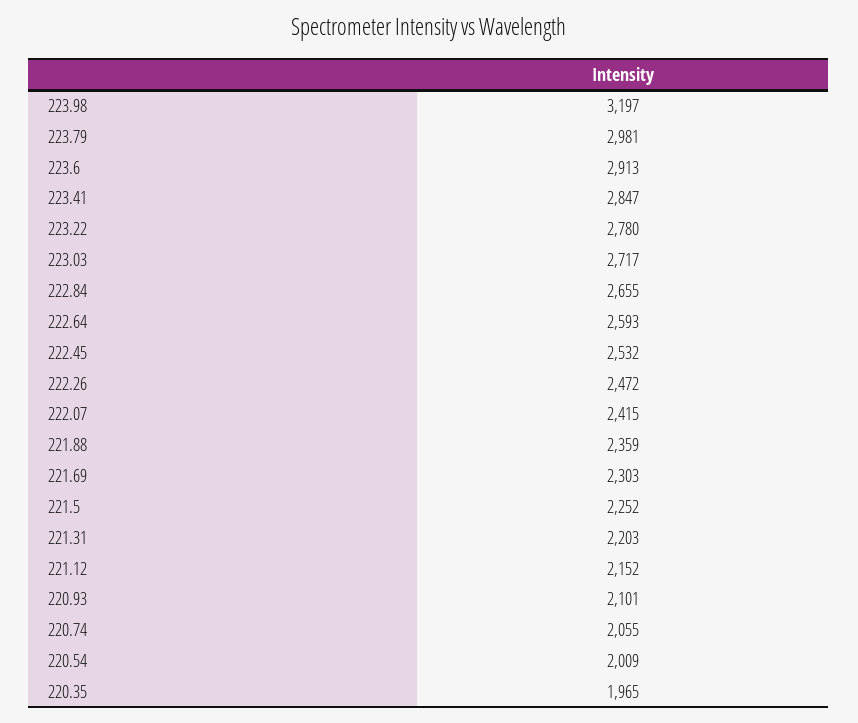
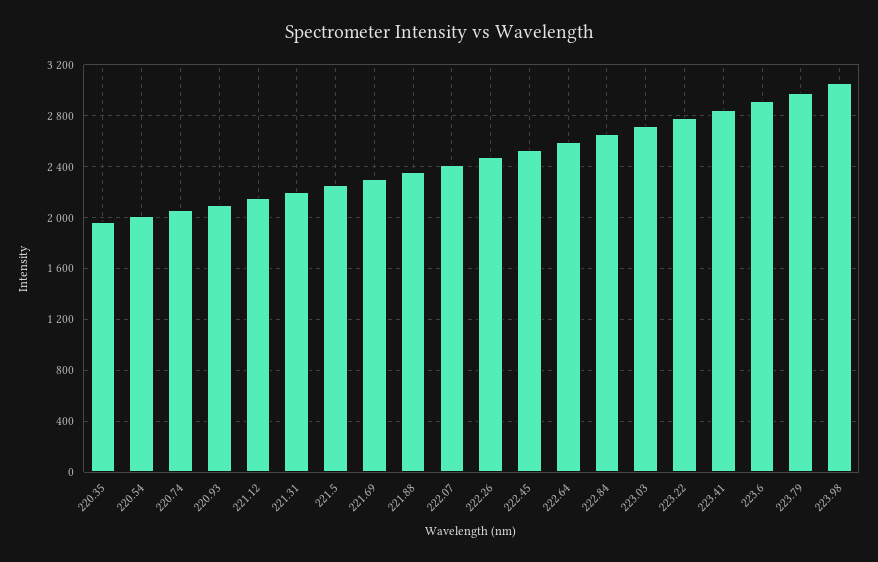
223.98: 3197 -> 3050

